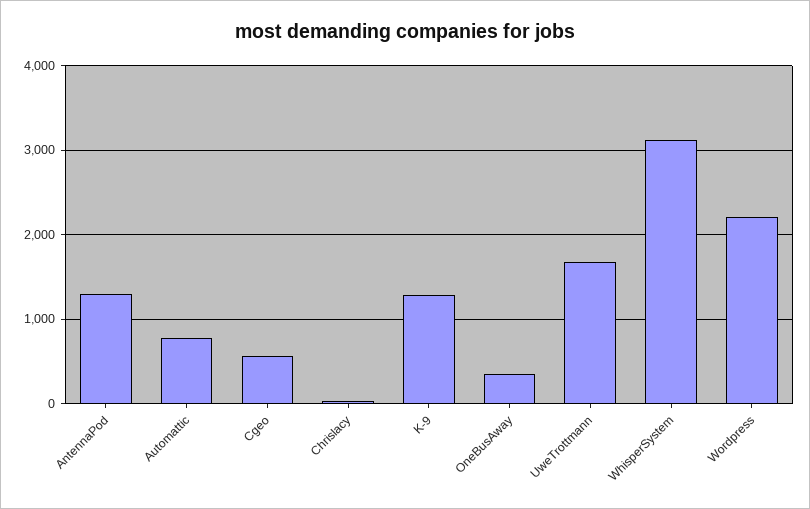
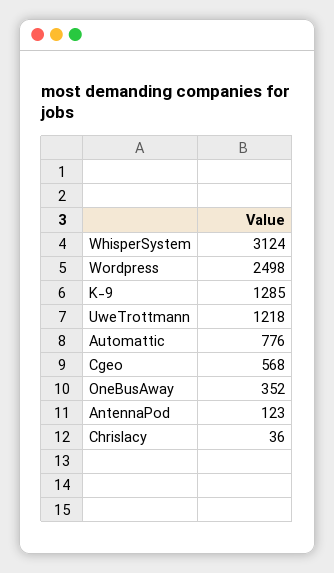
AntennaPod: 1300 -> 123
UweTrottmann: 1700 -> 1218
Wordpress: 2200 -> 2498

